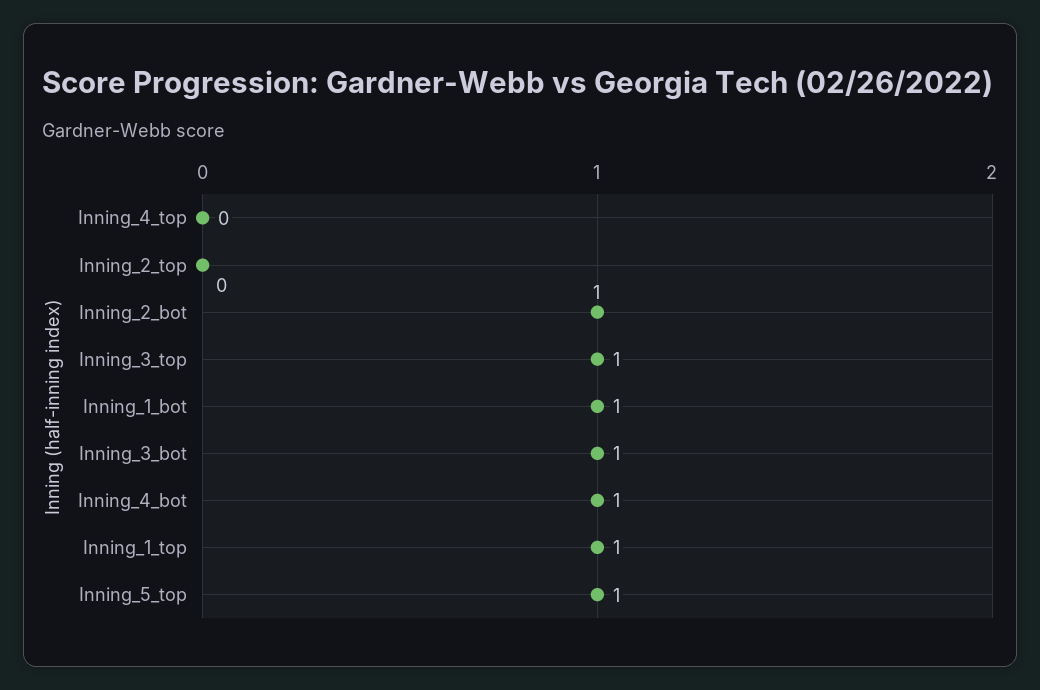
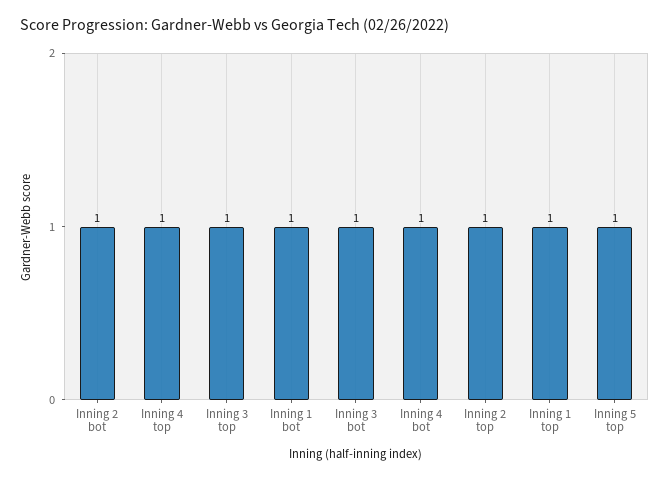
Inning_4_top: 0 -> 1
Inning_2_top: 0 -> 1

